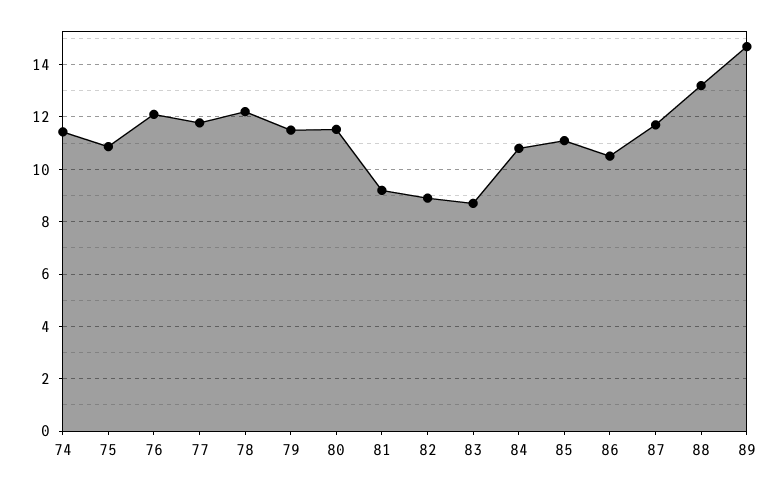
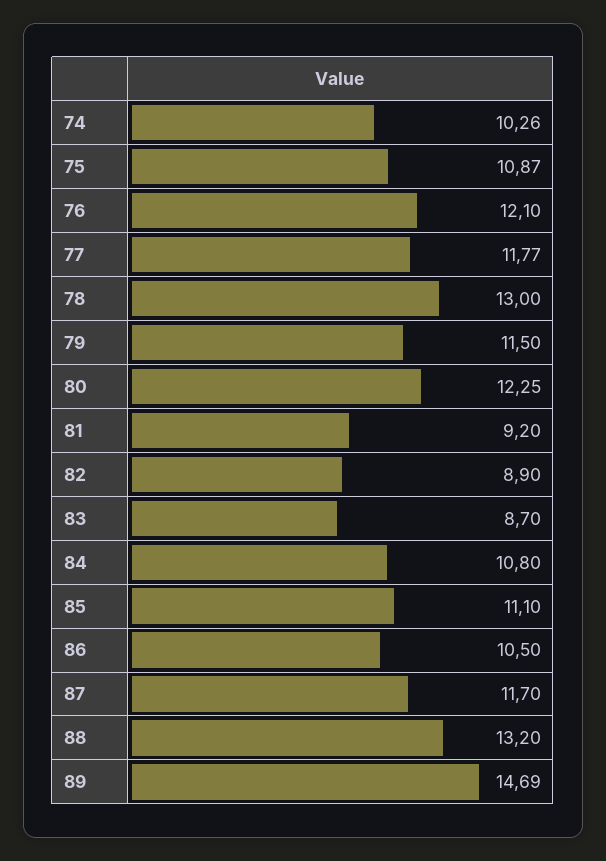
74: 11.5 -> 10.26
78: 12.25 -> 13
80: 11.5 -> 12.25

